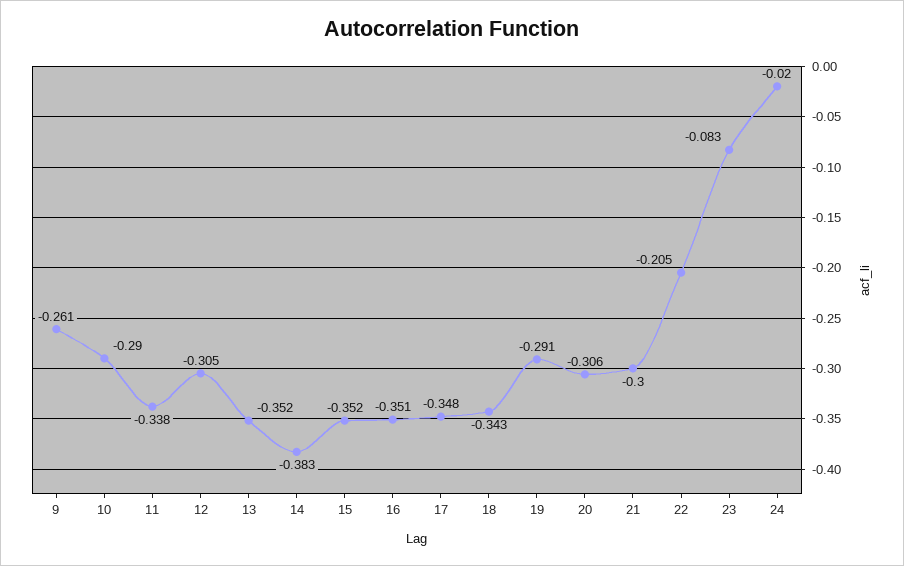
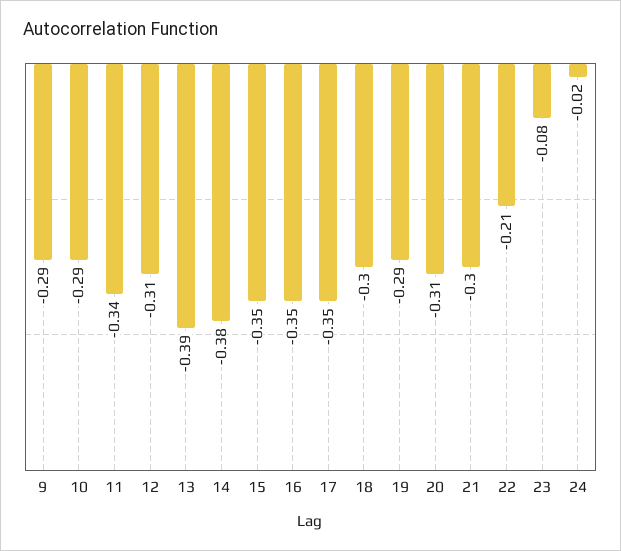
9: -0.261 -> -0.29
13: -0.352 -> -0.39
18: -0.343 -> -0.3

